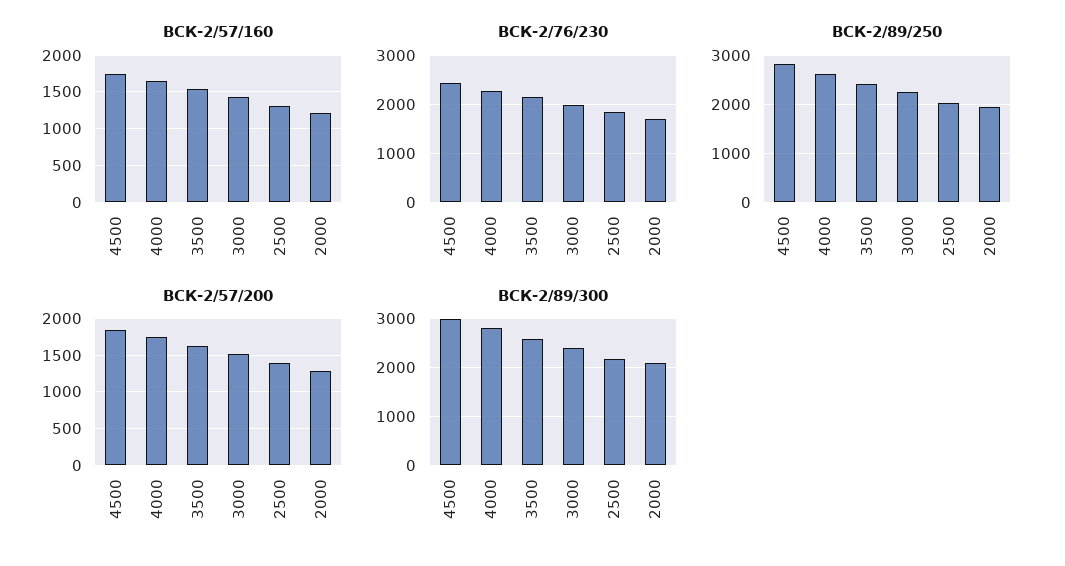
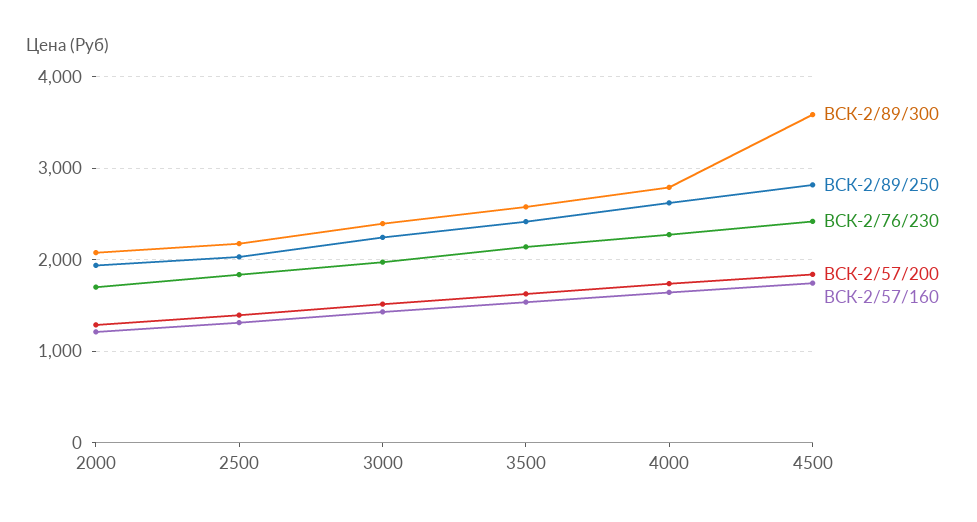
ВСК-2/89/300, 4500: 3000 -> 3600

